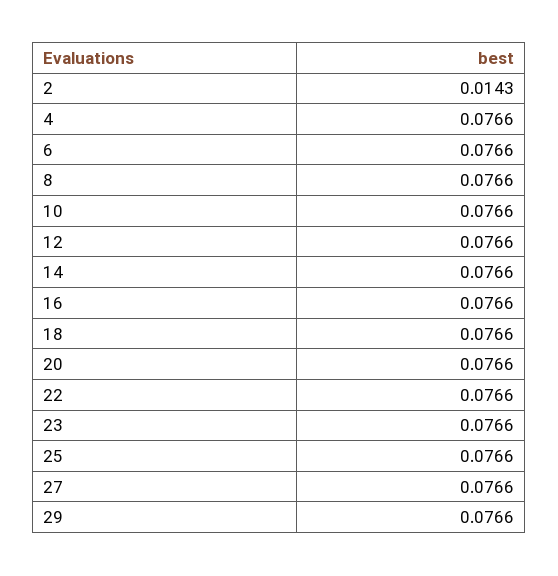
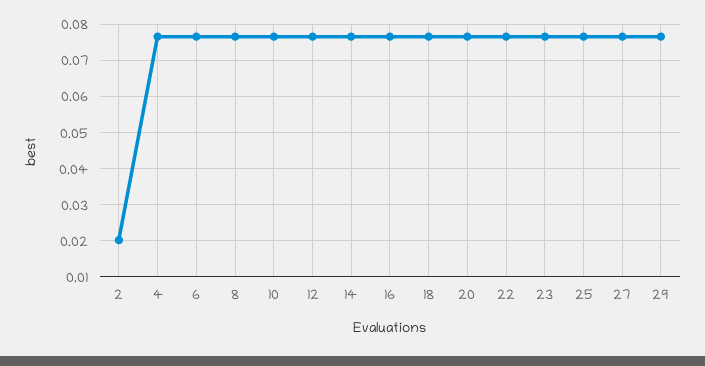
2: 0.0143 -> 0.02

